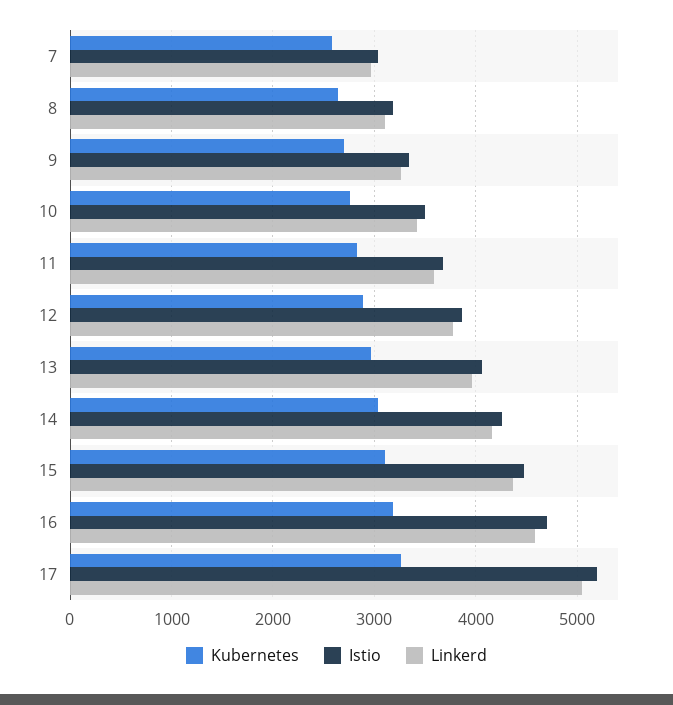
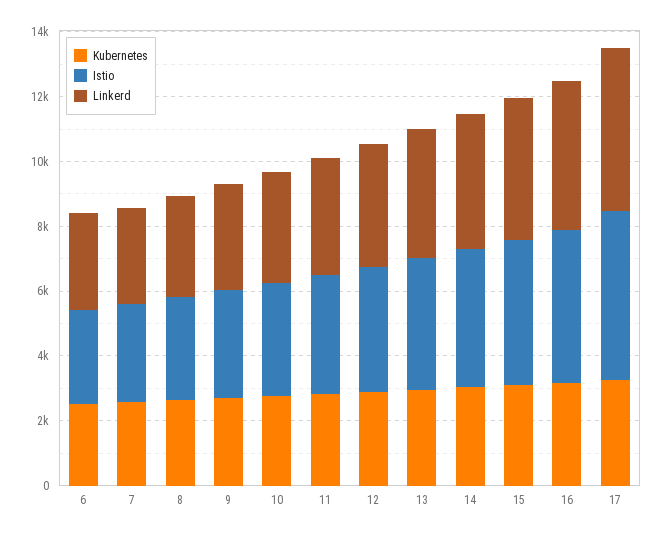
Kubernetes, 6: none -> 2500
Istio, 6: none -> 3000
Linkerd, 6: none -> 3000

